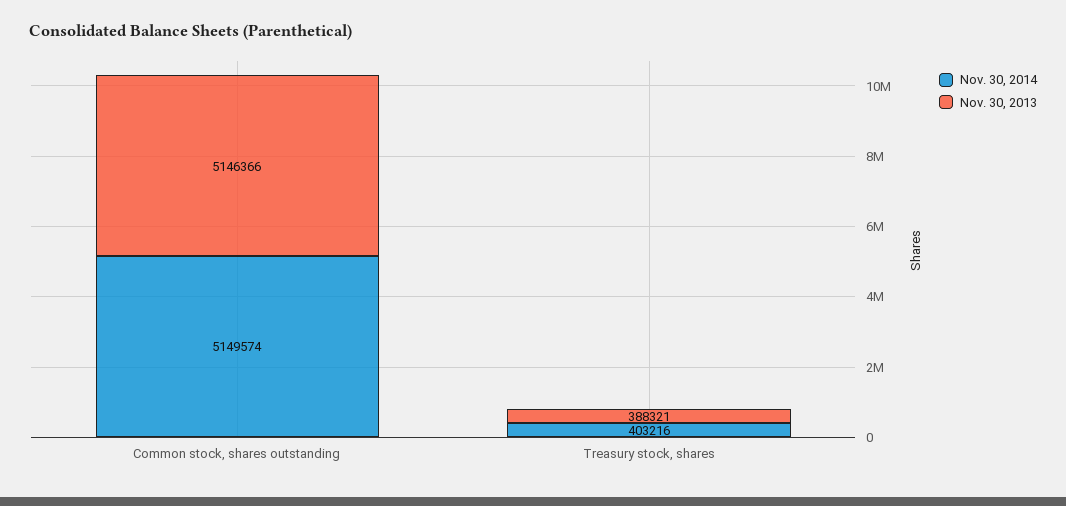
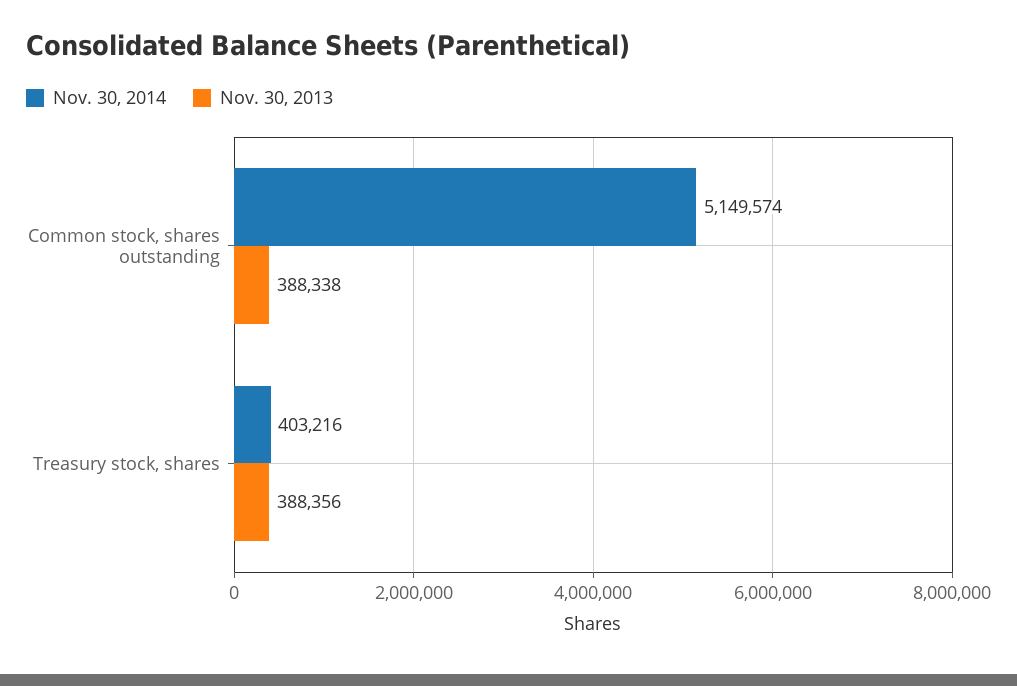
Nov. 30, 2013, Common stock, shares outstanding: 5146366 -> 388338
Nov. 30, 2013, Treasury stock, shares: 388321 -> 388356

